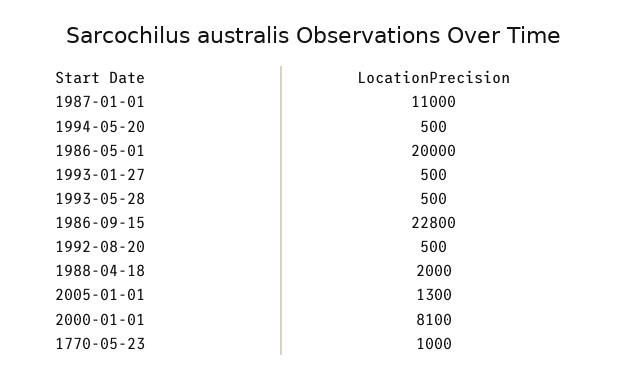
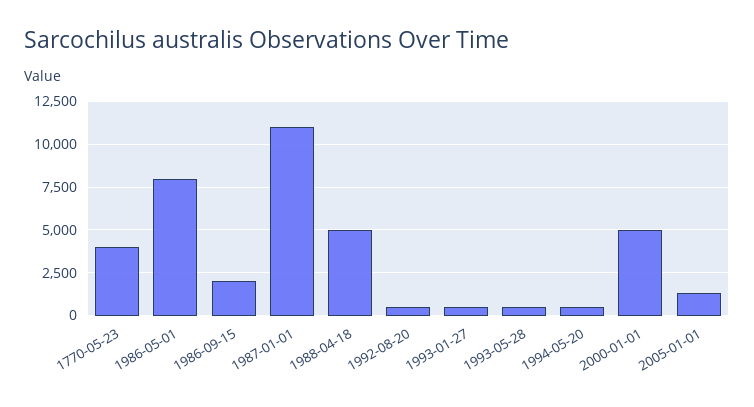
1986-05-01: 20000 -> 8000
1986-09-15: 22800 -> 2000
1988-04-18: 2000 -> 5000
2000-01-01: 8100 -> 5000
1770-05-23: 1000 -> 4000

